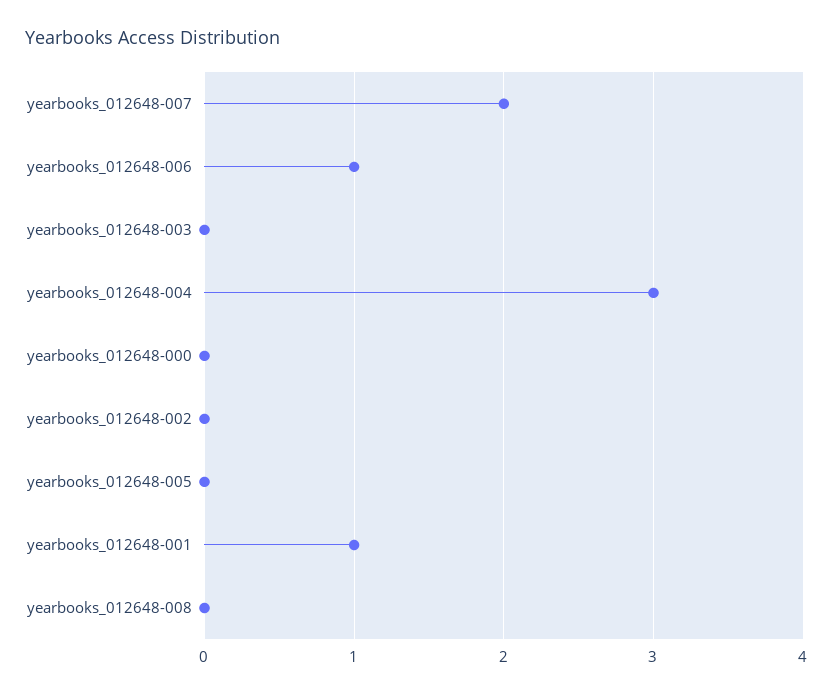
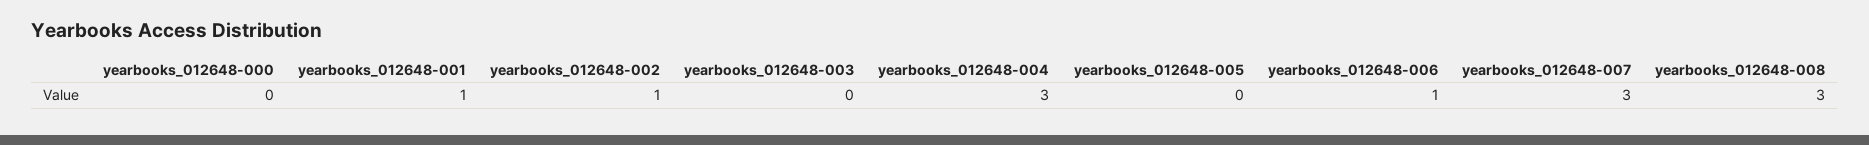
yearbooks_012648-007: 2 -> 3
yearbooks_012648-002: 0 -> 1
yearbooks_012648-008: 0 -> 3

